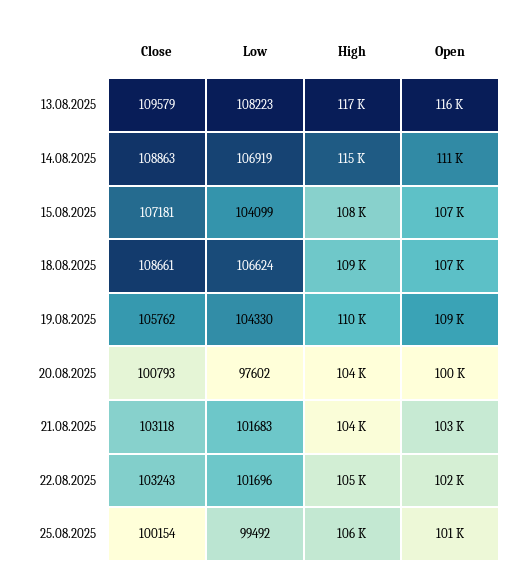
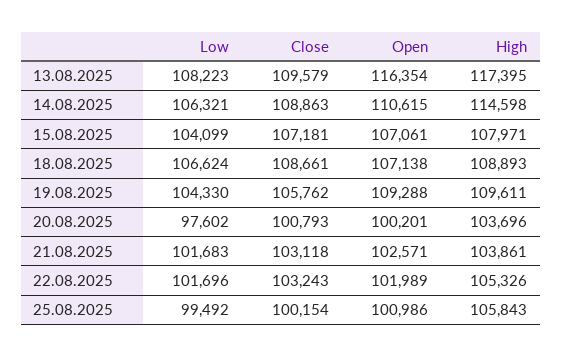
Low, 14.08.2025: 106919 -> 106321

